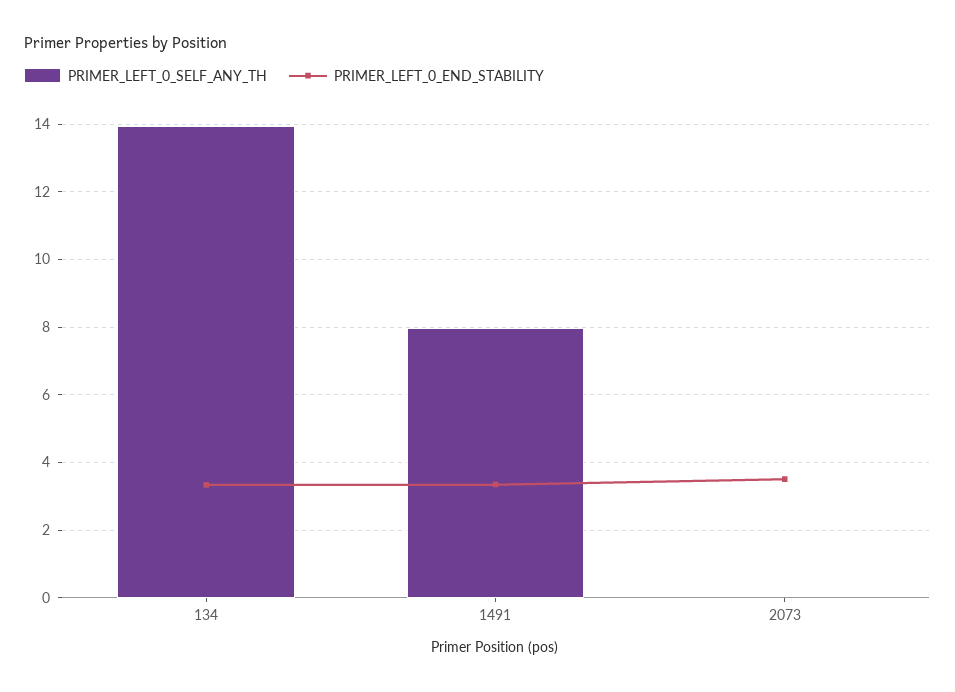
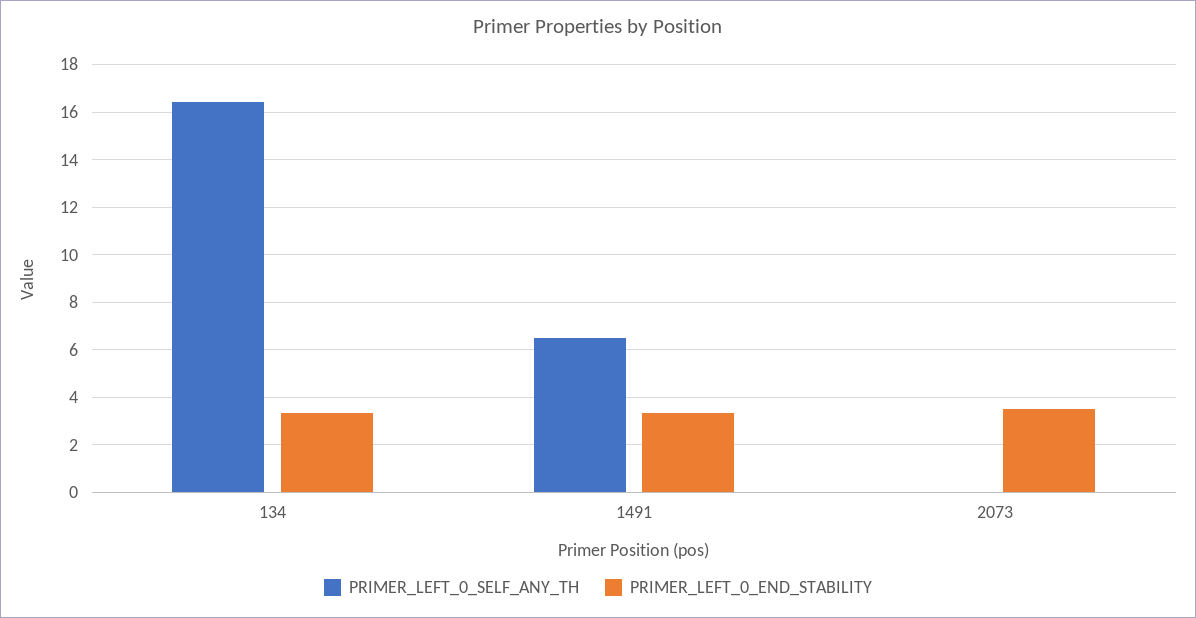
PRIMER_LEFT_0_SELF_ANY_TH, 134: 14 -> 16.5
PRIMER_LEFT_0_SELF_ANY_TH, 1491: 8 -> 6.5

